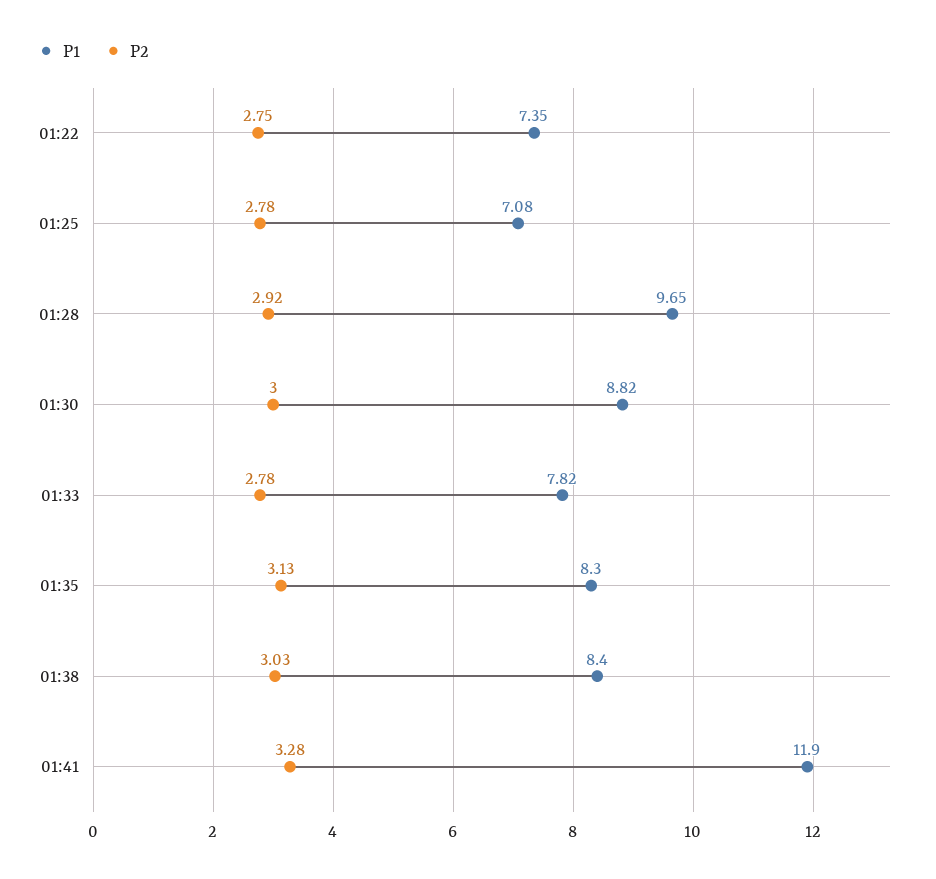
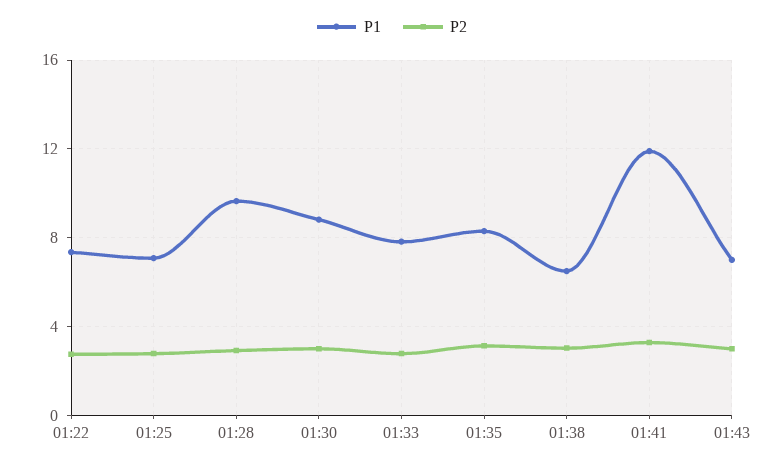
P1, 01:38: 8.4 -> 6.5
P1, 01:43: none -> 7
P2, 01:43: none -> 3

